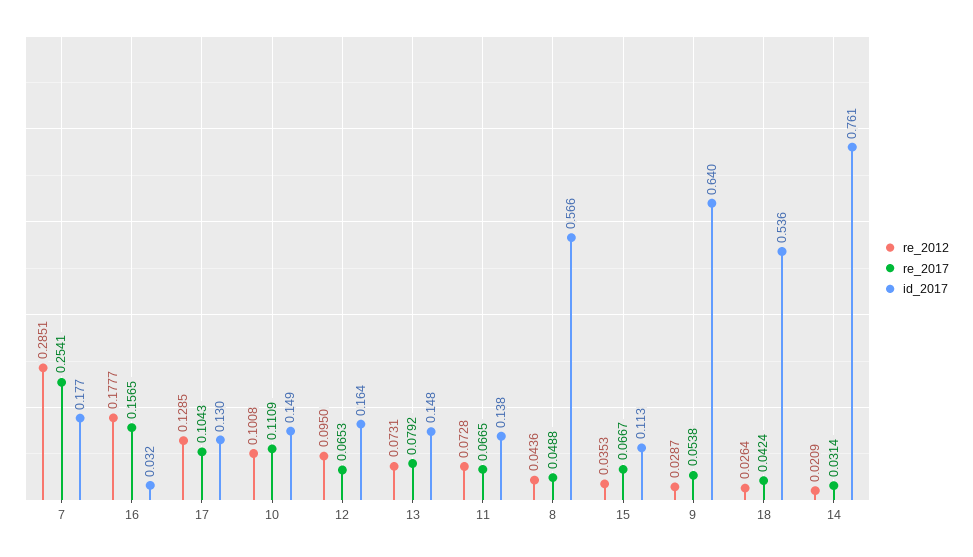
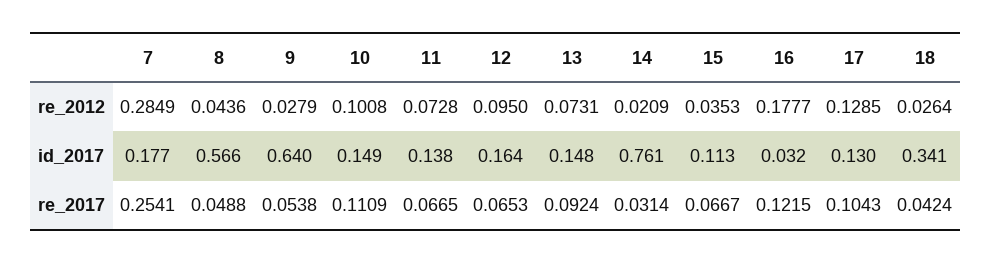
re_2012, 7: 0.2851 -> 0.2849
re_2017, 16: 0.1565 -> 0.1215
re_2017, 13: 0.0792 -> 0.0924
re_2012, 9: 0.0287 -> 0.0279
id_2017, 18: 0.536 -> 0.341

